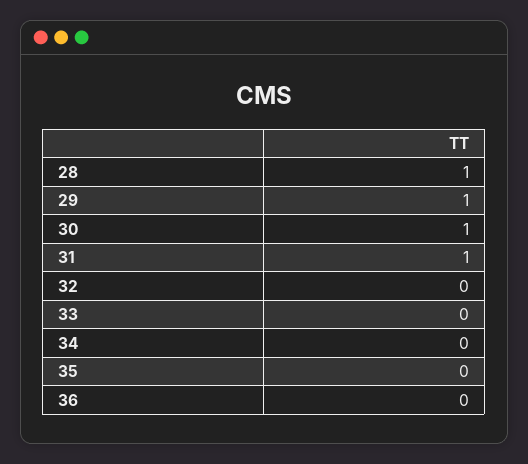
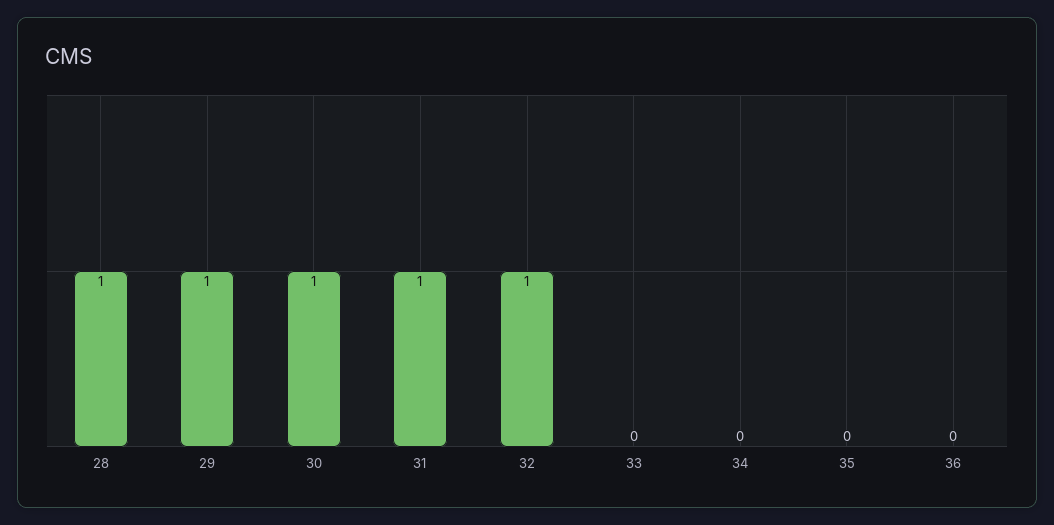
32: 0 -> 1

